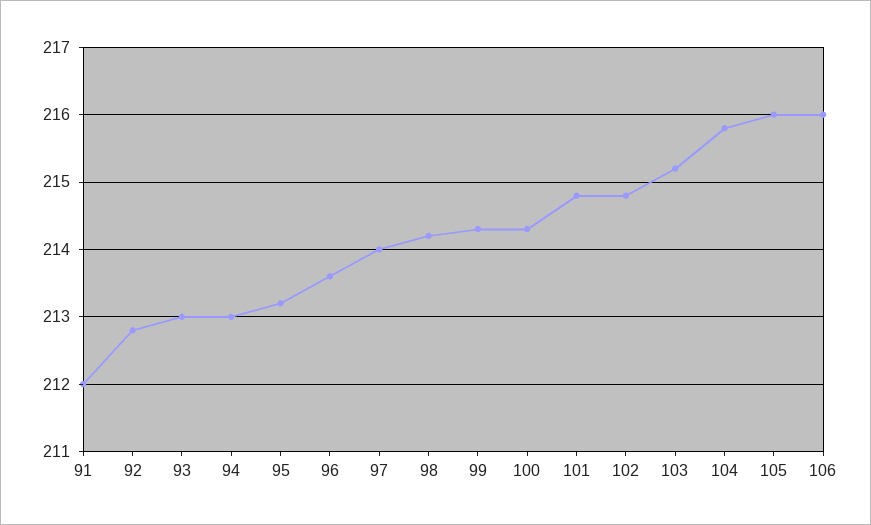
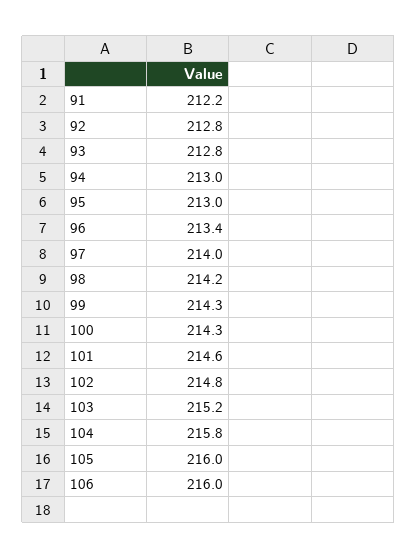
91: 212 -> 212.2
93: 213 -> 212.8
95: 213.2 -> 213
96: 213.6 -> 213.4
101: 214.8 -> 214.6

